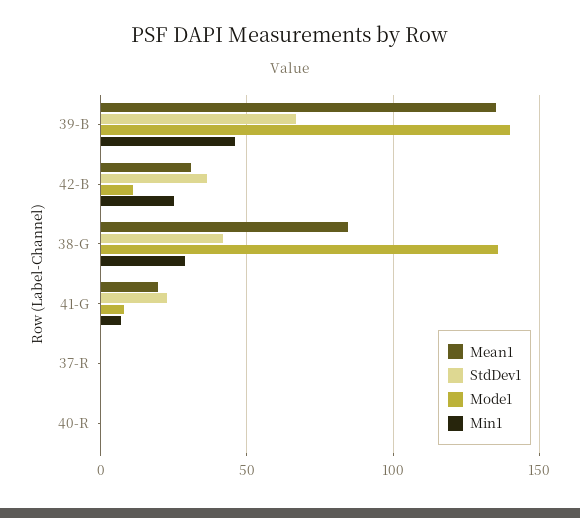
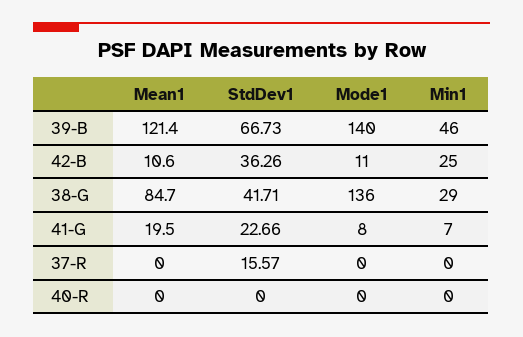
Mean1, 39-B: 135 -> 121.4
Mean1, 42-B: 30 -> 10.6
StdDev1, 37-R: 0 -> 15.57

